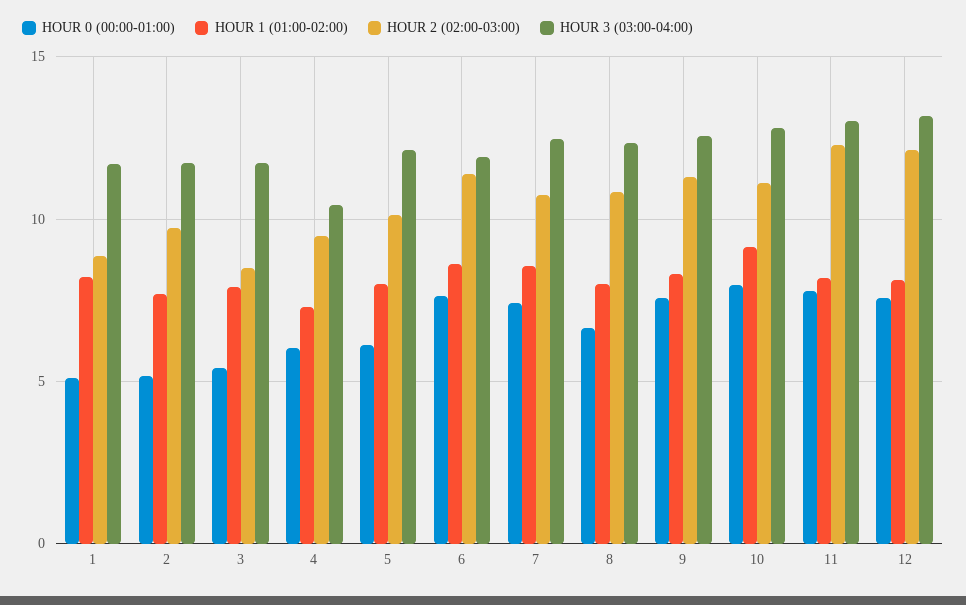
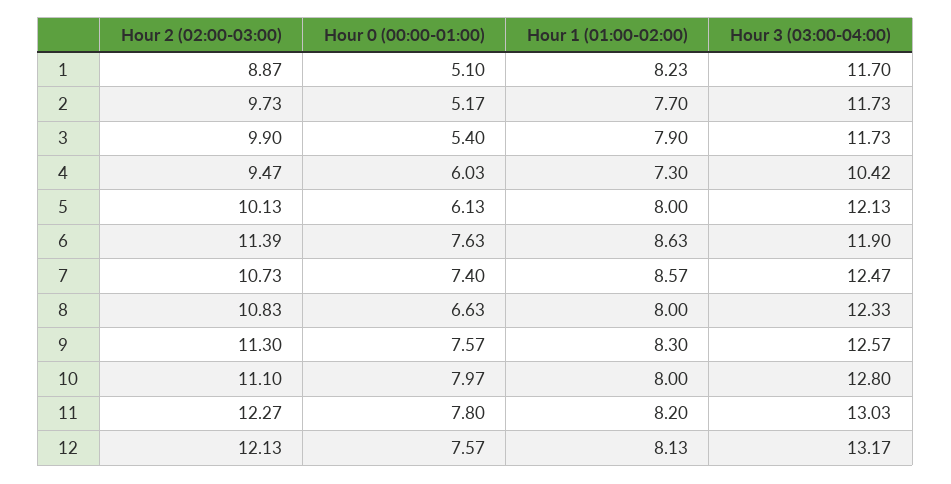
HOUR 2 (02:00-03:00), 3: 8.5 -> 9.9
HOUR 1 (01:00-02:00), 10: 9 -> 8

